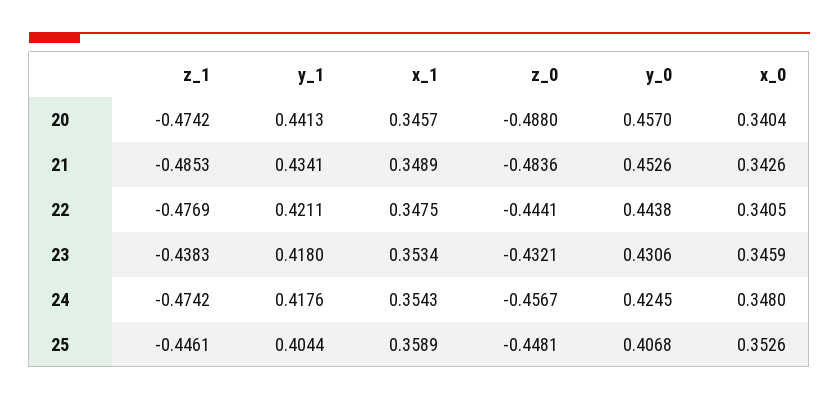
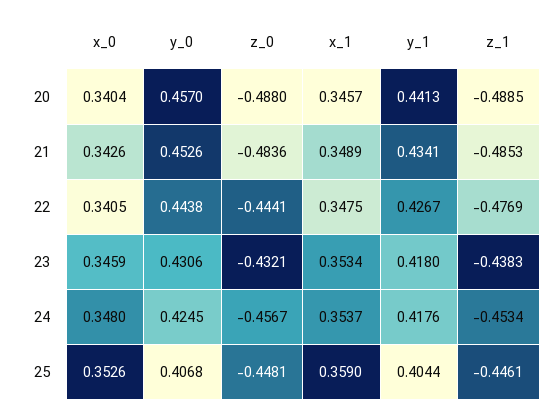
z_1, 20: -0.4742 -> -0.4885
y_1, 22: 0.4211 -> 0.4267
z_1, 24: -0.4742 -> -0.4534
x_1, 24: 0.3543 -> 0.3537
x_1, 25: 0.3589 -> 0.359

